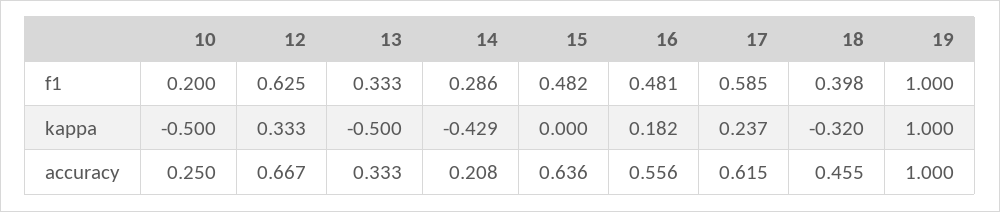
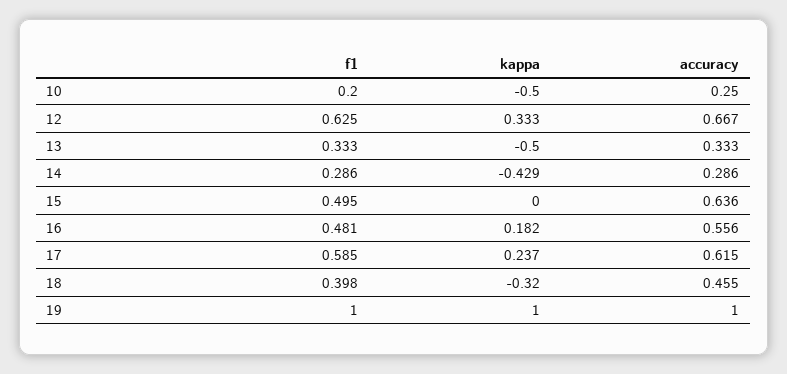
15, f1: 0.482 -> 0.495
14, accuracy: 0.208 -> 0.286

